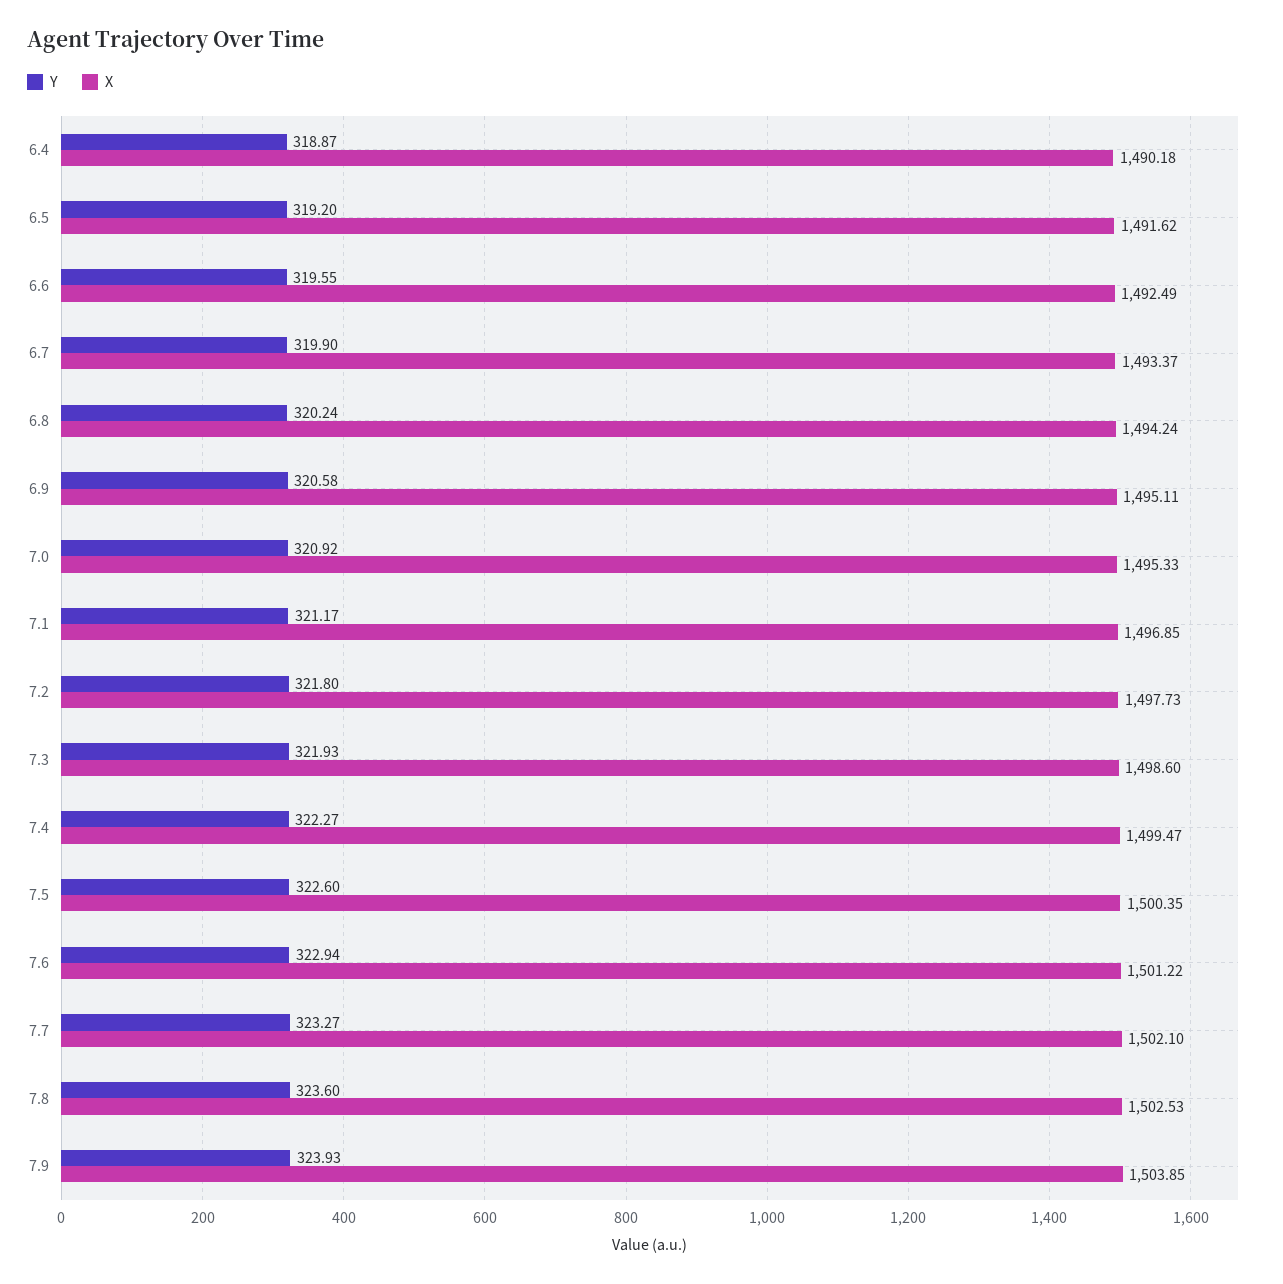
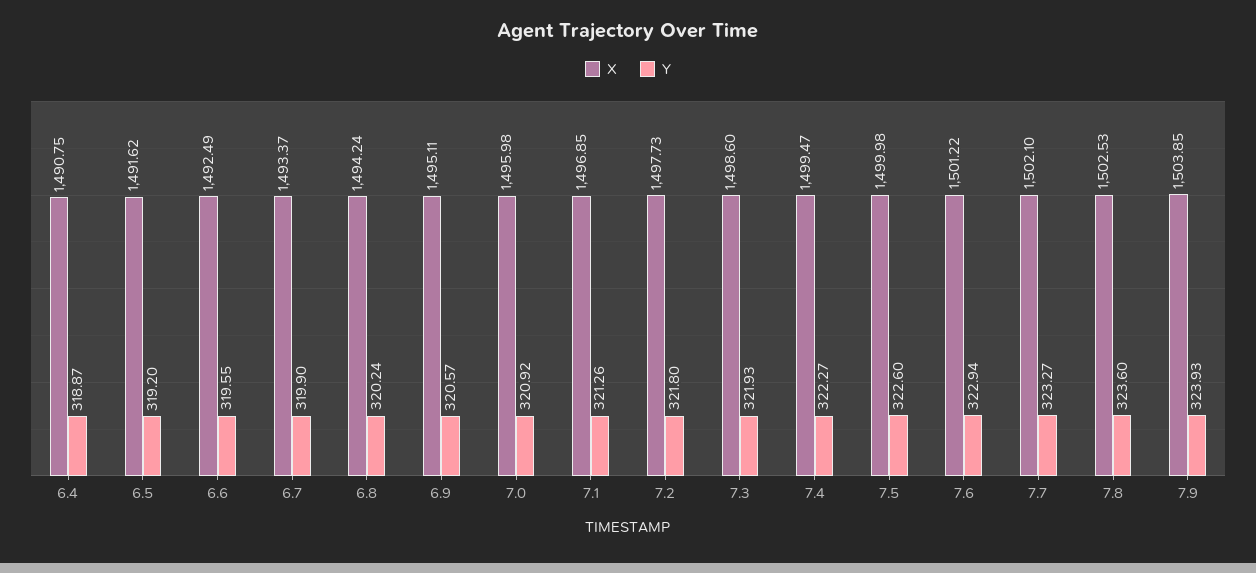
X, 6.4: 1490.18 -> 1490.75
Y, 6.9: 320.58 -> 320.57
X, 7.0: 1495.33 -> 1495.98
Y, 7.1: 321.17 -> 321.26
X, 7.5: 1500.35 -> 1499.98

